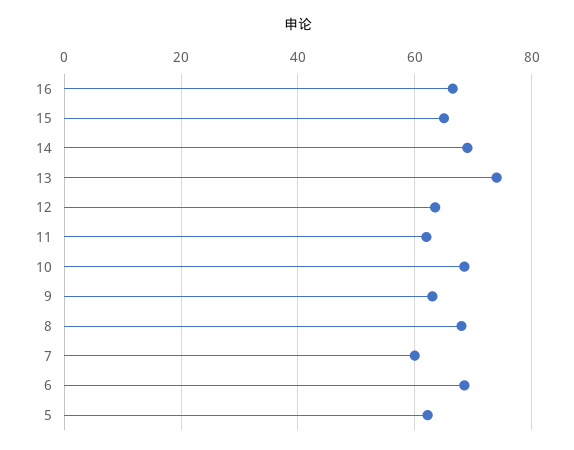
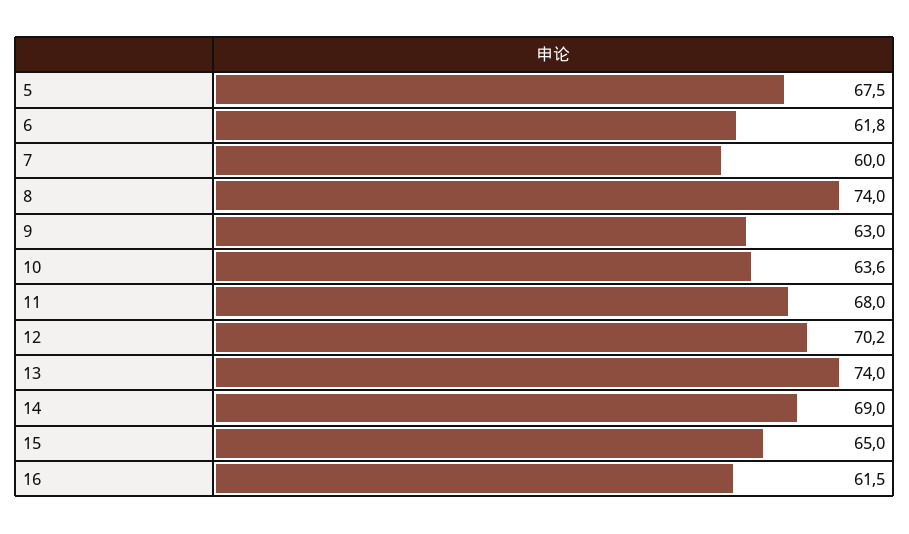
16: 66 -> 61.5
12: 64 -> 70.2
11: 62 -> 68
10: 68 -> 63.6
8: 68 -> 74
6: 68 -> 61.8
5: 62 -> 67.5

